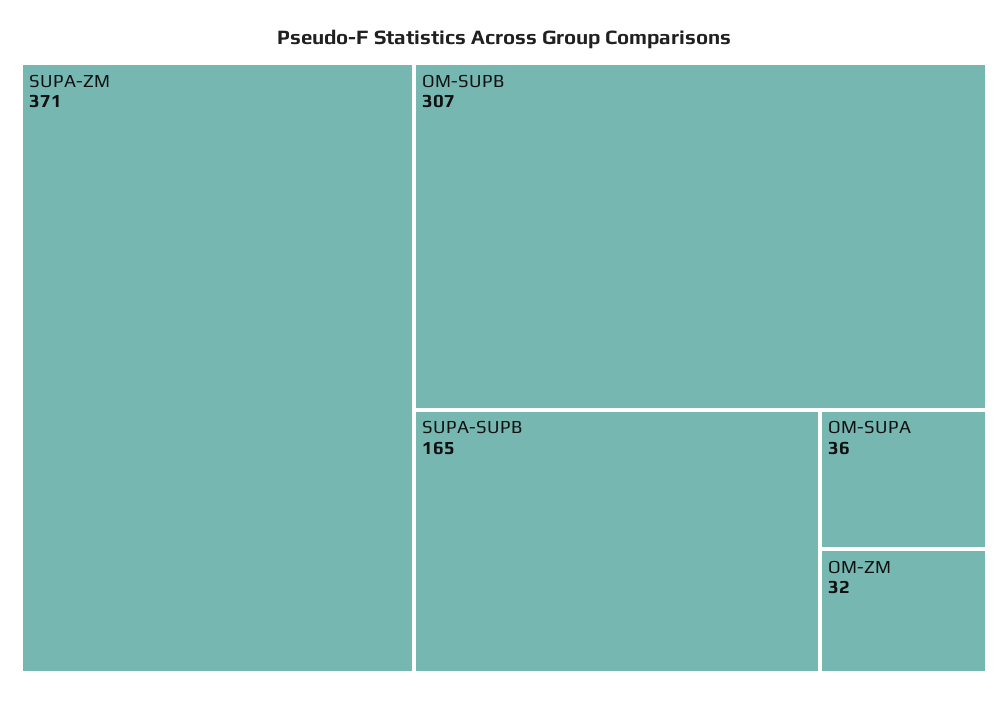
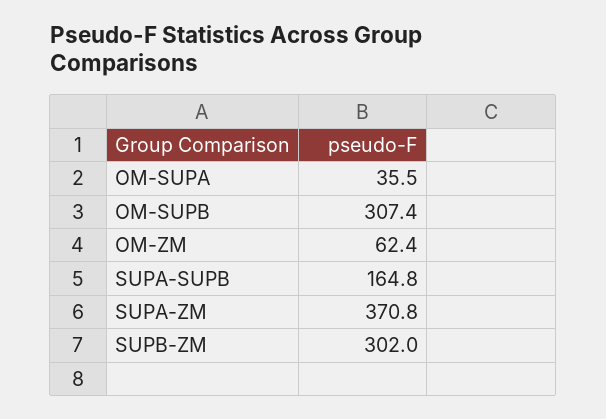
OM-ZM: 32 -> 62.4
SUPB-ZM: none -> 302

